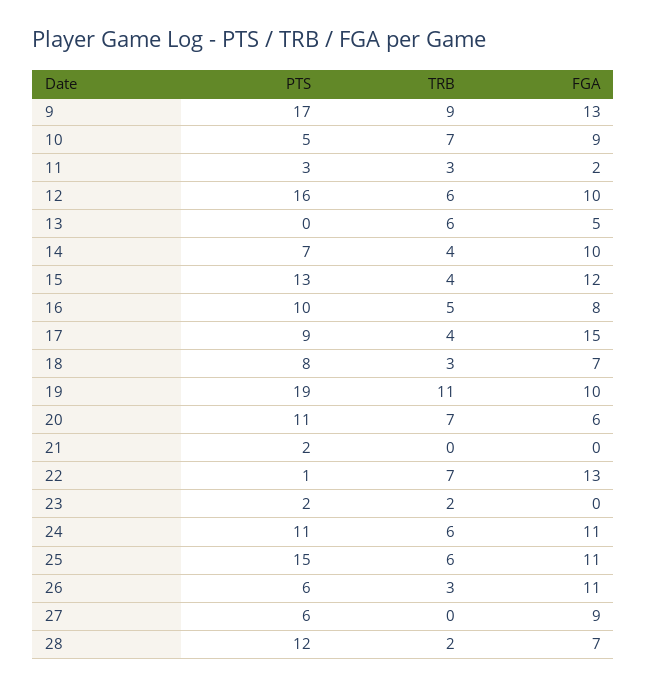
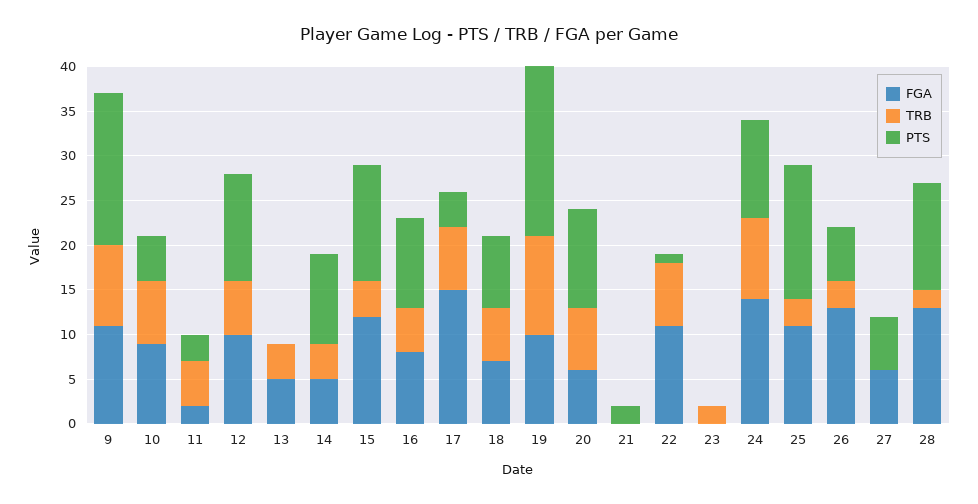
FGA, 9: 13 -> 11
TRB, 11: 3 -> 5
PTS, 12: 16 -> 12
TRB, 13: 6 -> 4
PTS, 14: 7 -> 10
FGA, 14: 10 -> 5
PTS, 17: 9 -> 4
TRB, 17: 4 -> 7
TRB, 18: 3 -> 6
FGA, 22: 13 -> 11
PTS, 23: 2 -> 0
TRB, 24: 6 -> 9
FGA, 24: 11 -> 14
TRB, 25: 6 -> 3
FGA, 26: 11 -> 13
FGA, 27: 9 -> 6
FGA, 28: 7 -> 13

